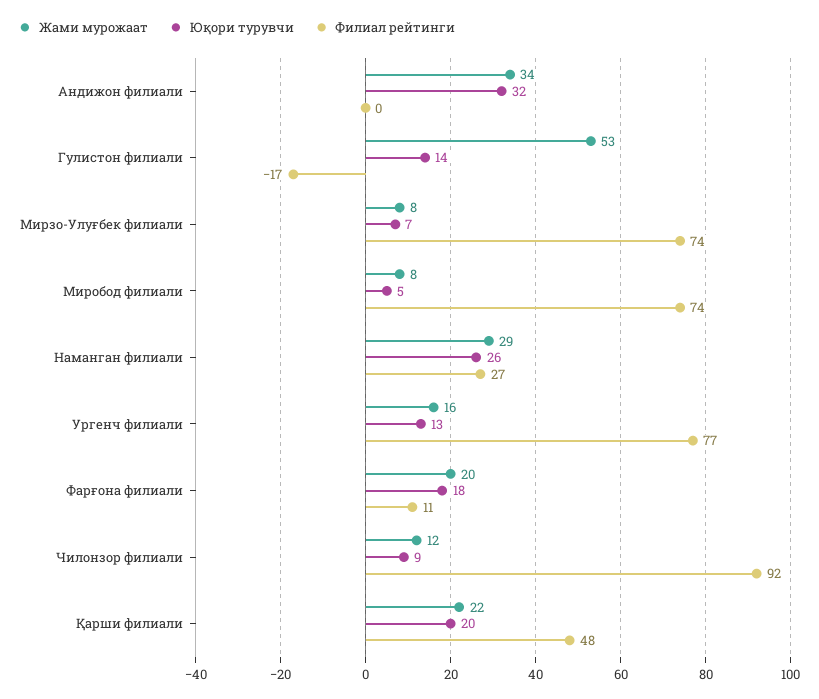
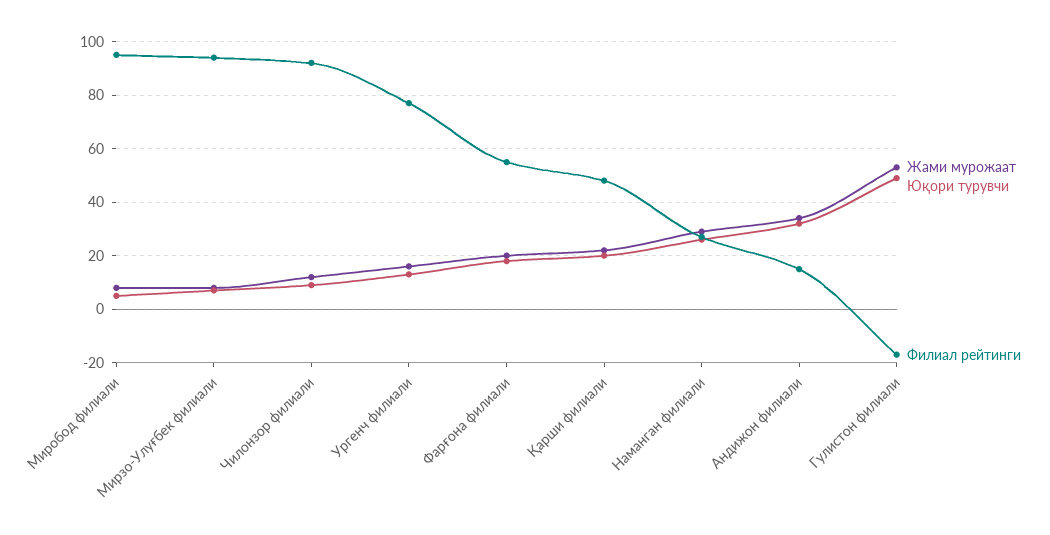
Филиал рейтинги, Андижон филиали: 0 -> 15
Юқори турувчи, Гулистон филиали: 14 -> 50
Филиал рейтинги, Мирзо-Улуғбек филиали: 74 -> 95
Филиал рейтинги, Миробод филиали: 74 -> 95
Филиал рейтинги, Фарғона филиали: 11 -> 55

